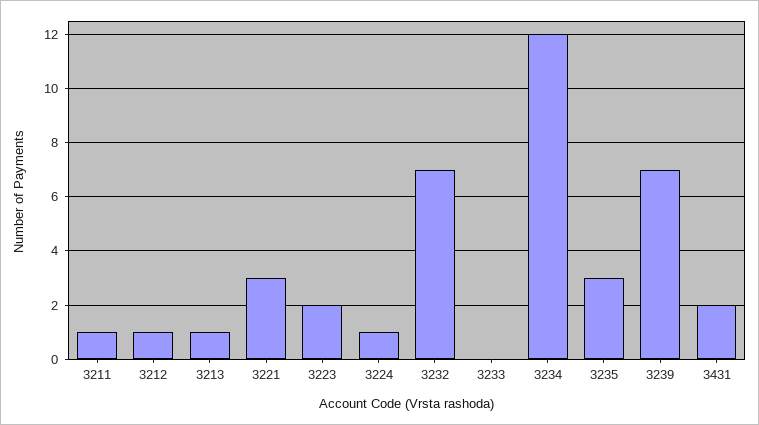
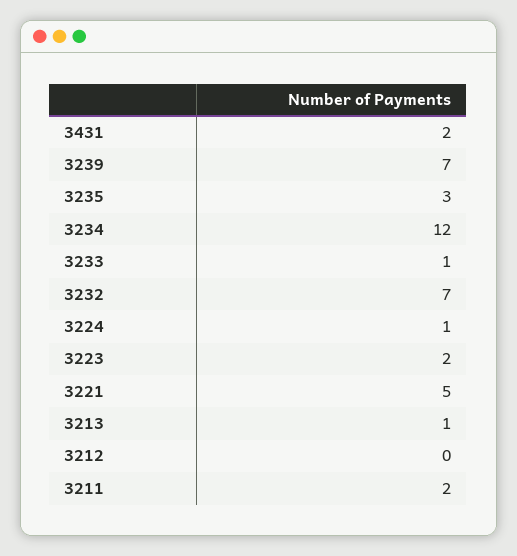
3211: 1 -> 2
3212: 1 -> 0
3221: 3 -> 5
3233: 0 -> 1

